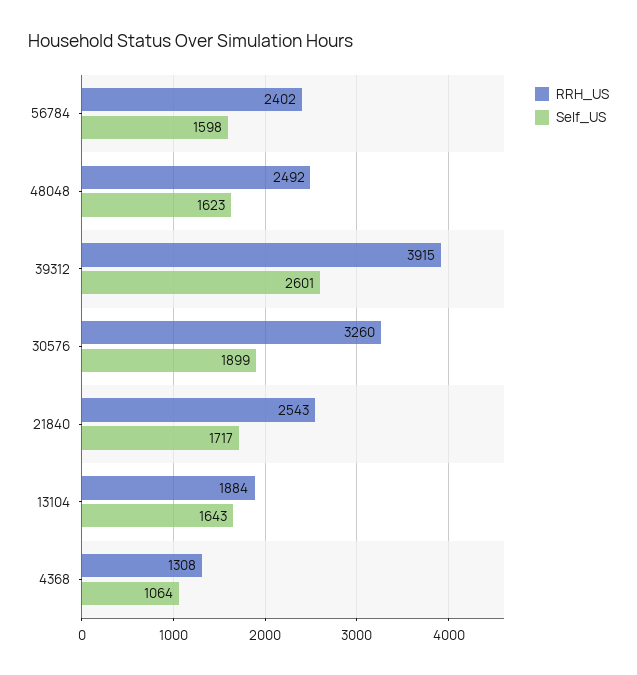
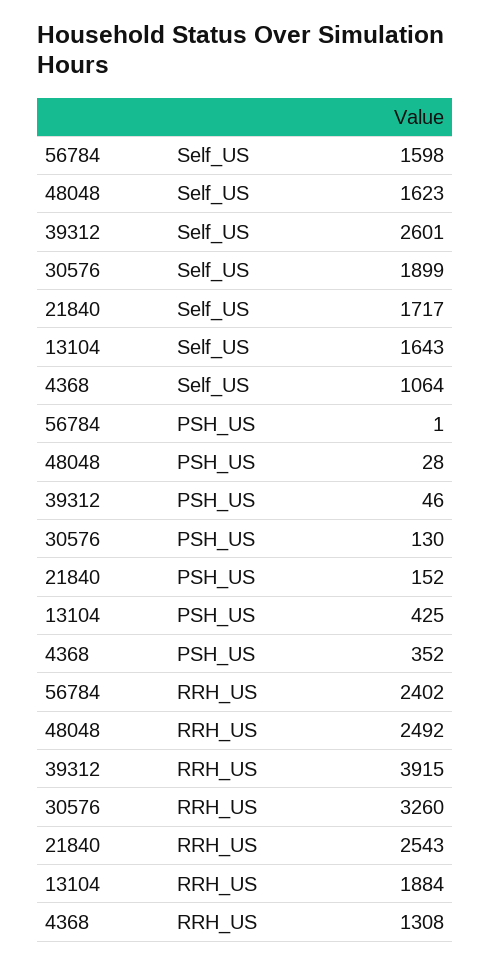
PSH_US, 56784: none -> 1
PSH_US, 48048: none -> 28
PSH_US, 39312: none -> 46
PSH_US, 30576: none -> 130
PSH_US, 21840: none -> 152
PSH_US, 13104: none -> 425
PSH_US, 4368: none -> 352

